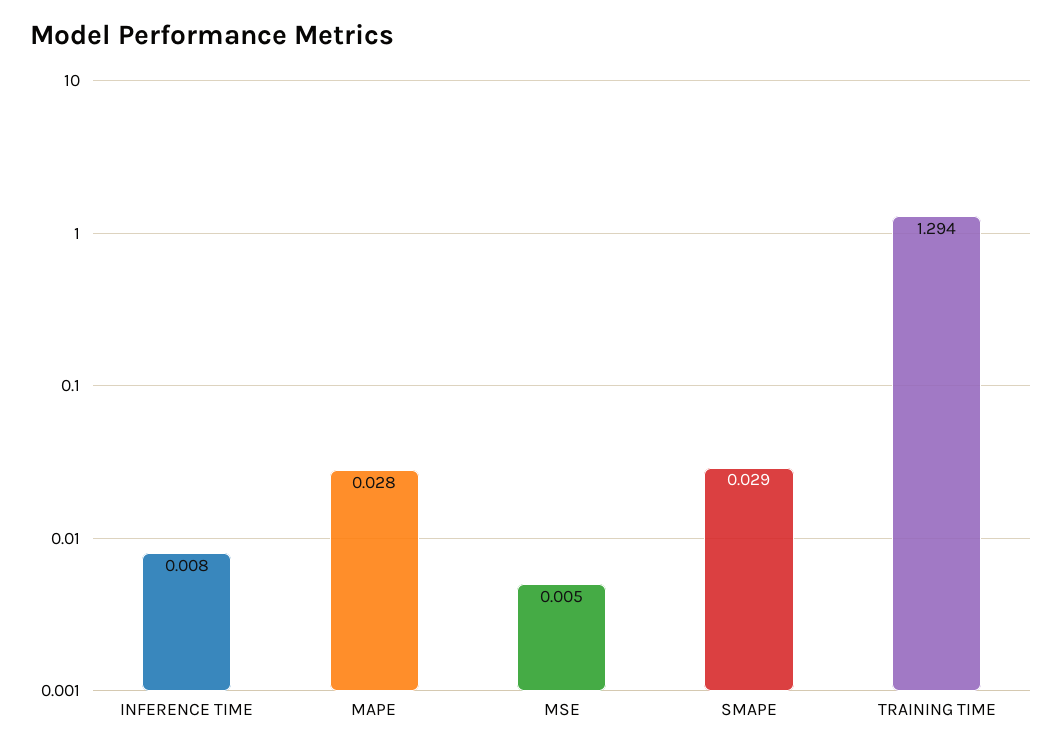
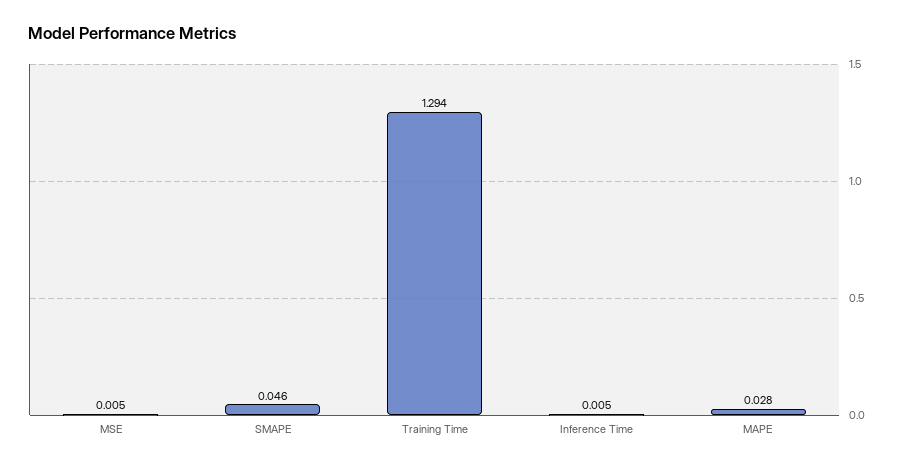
INFERENCE TIME: 0.008 -> 0.005
SMAPE: 0.029 -> 0.046

